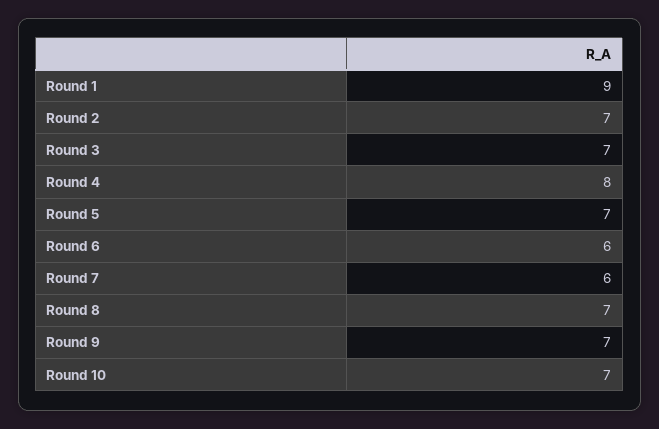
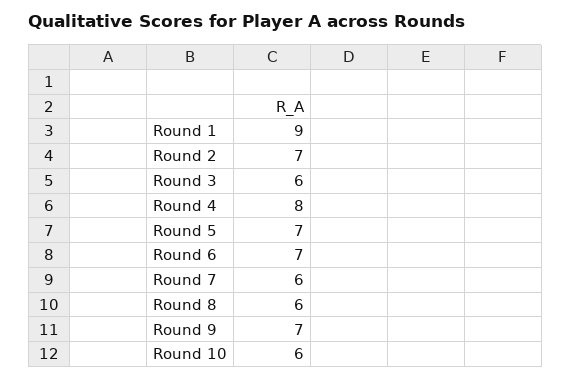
Round 3: 7 -> 6
Round 6: 6 -> 7
Round 8: 7 -> 6
Round 10: 7 -> 6

